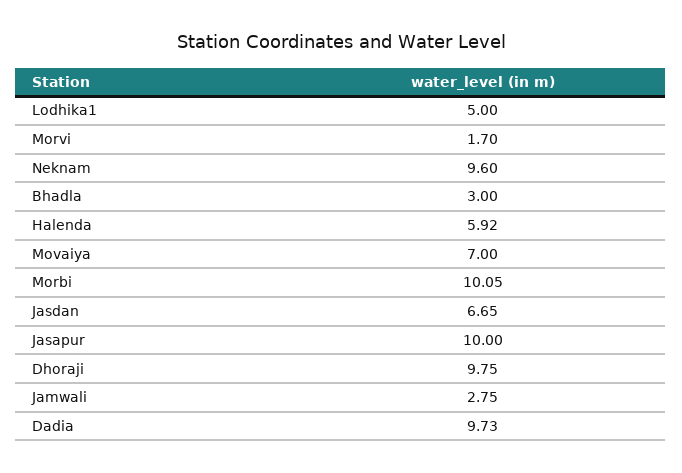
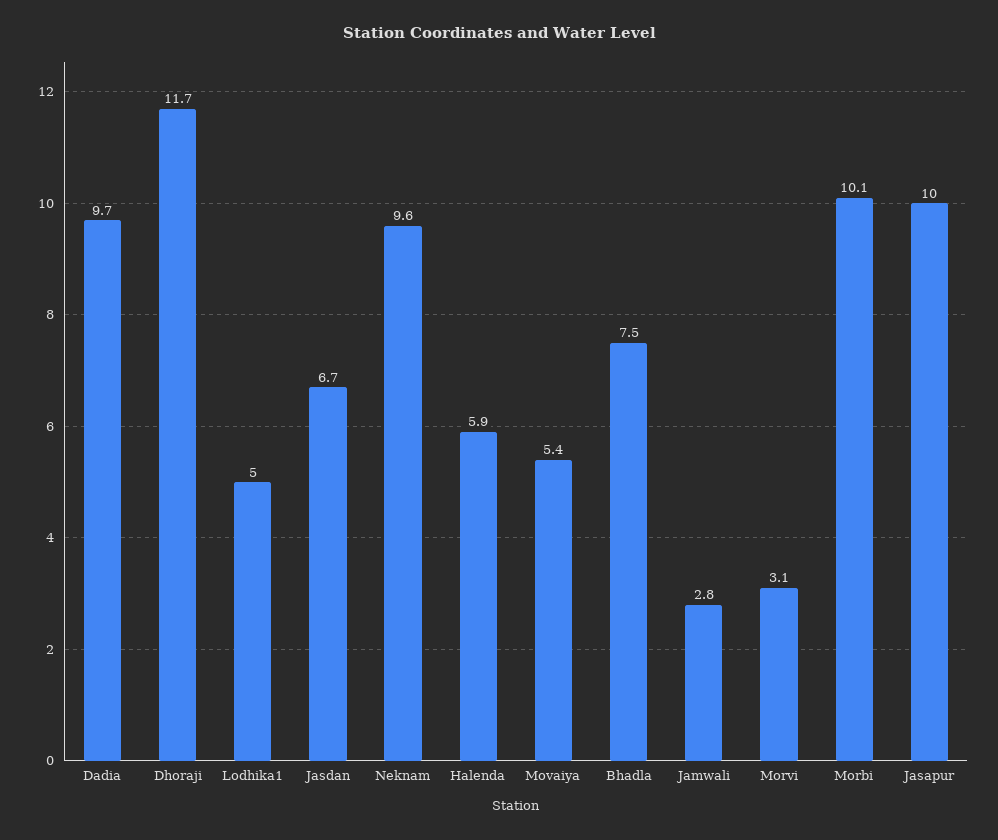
Morvi: 1.7 -> 3.1
Bhadla: 3 -> 7.5
Movaiya: 7 -> 5.4
Dhoraji: 9.75 -> 11.7

